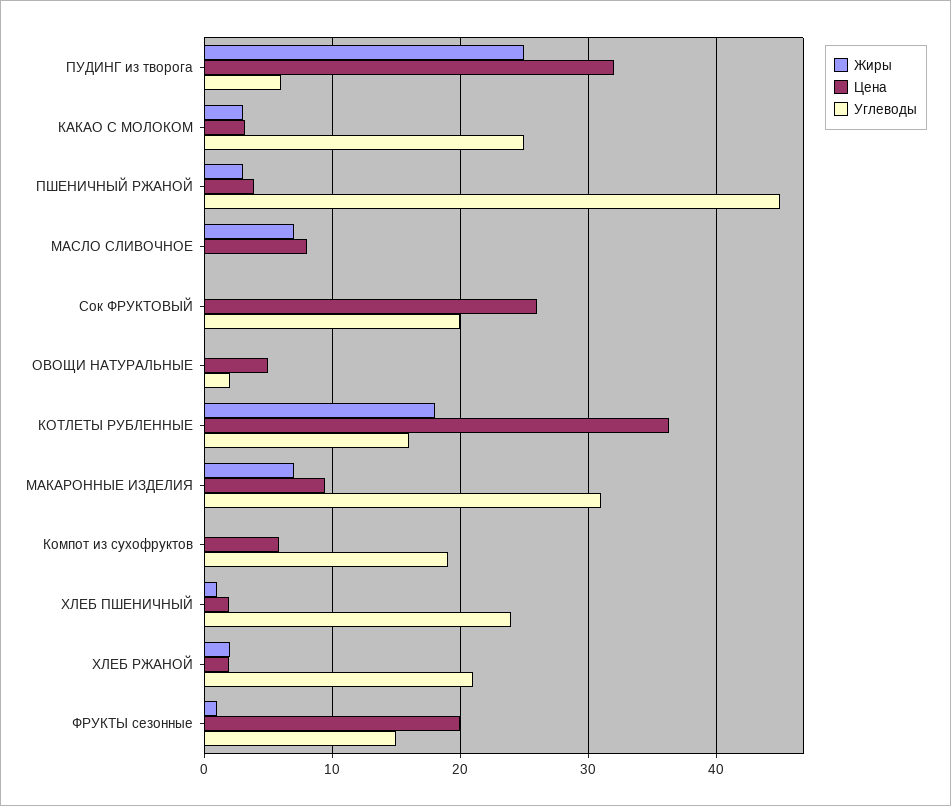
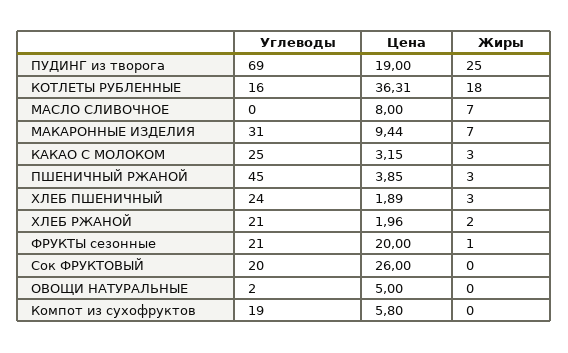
Цена, ПУДИНГ из творога: 32 -> 19
Углеводы, ПУДИНГ из творога: 6 -> 69
Жиры, ХЛЕБ ПШЕНИЧНЫЙ: 1 -> 3
Углеводы, ФРУКТЫ сезонные: 15 -> 21

